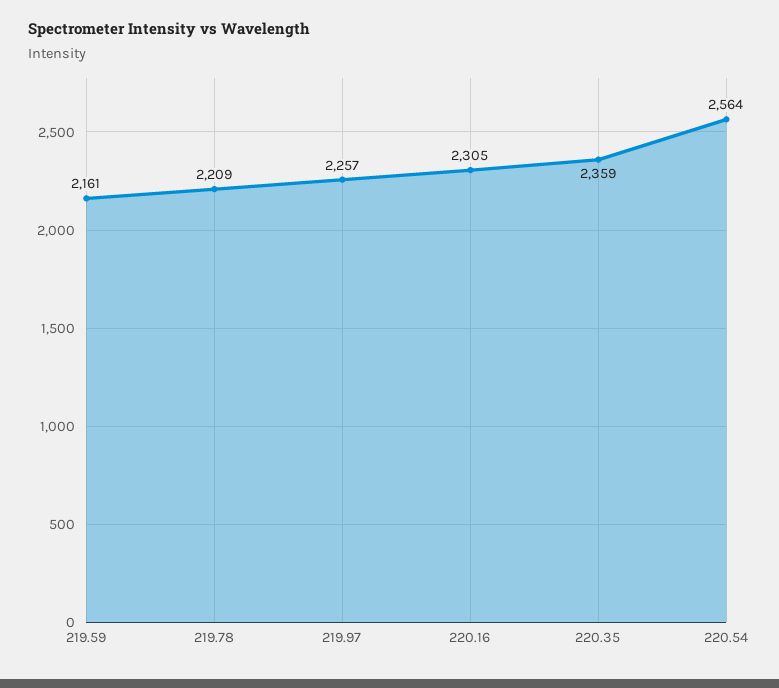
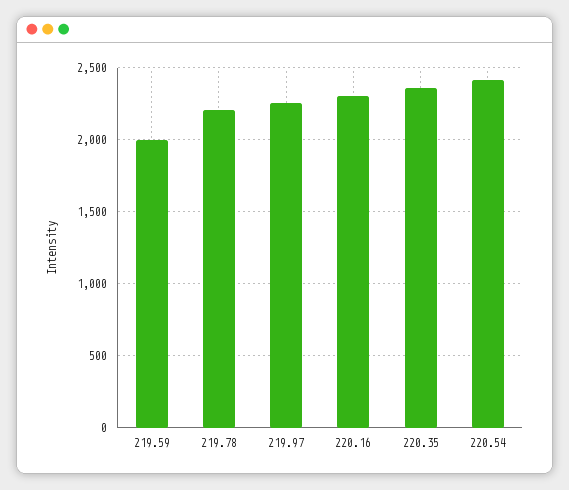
219.59: 2161 -> 2000
220.54: 2564 -> 2400

